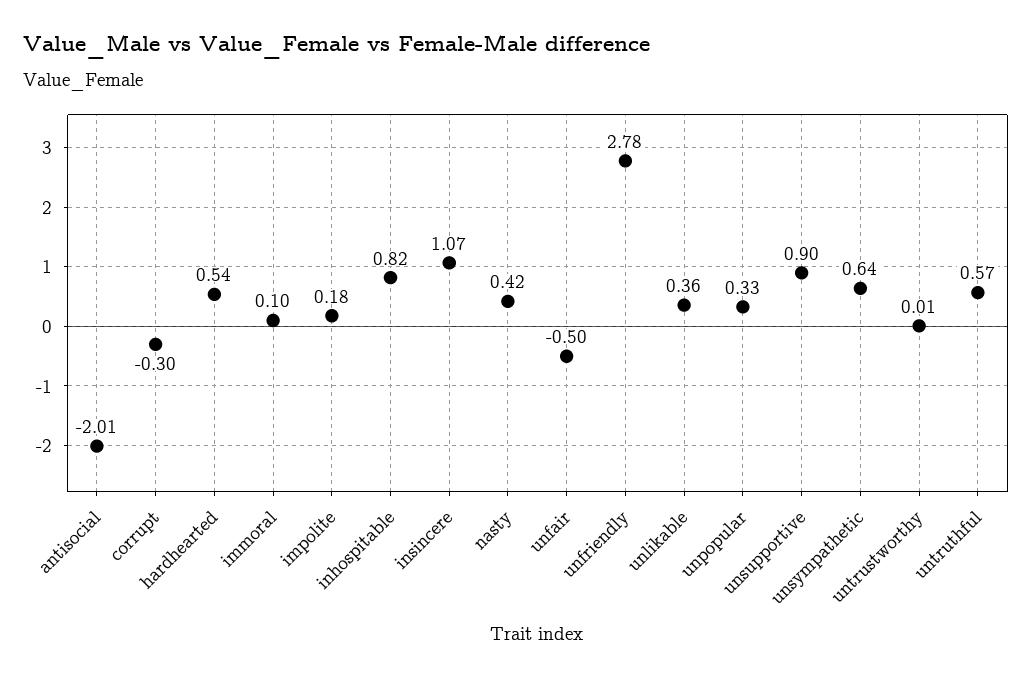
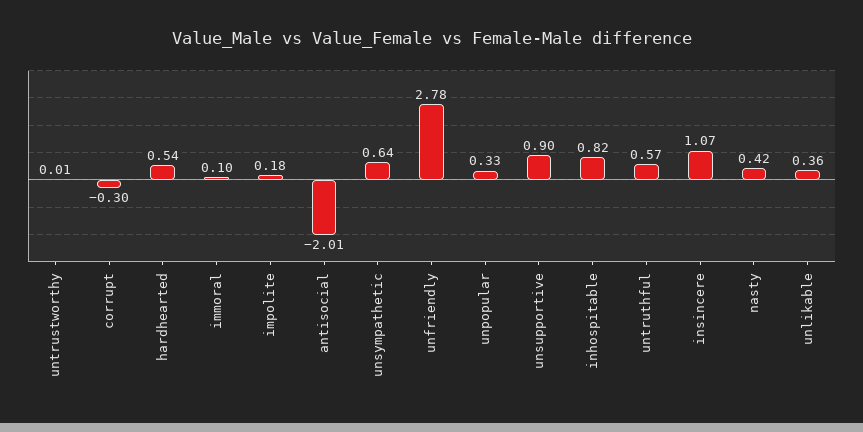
unfair: -0.5 -> none

